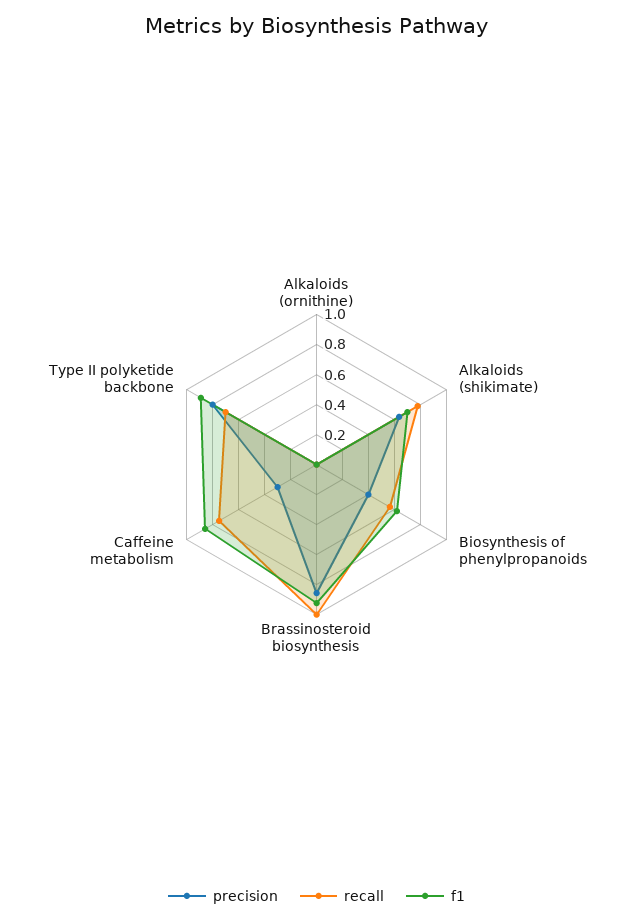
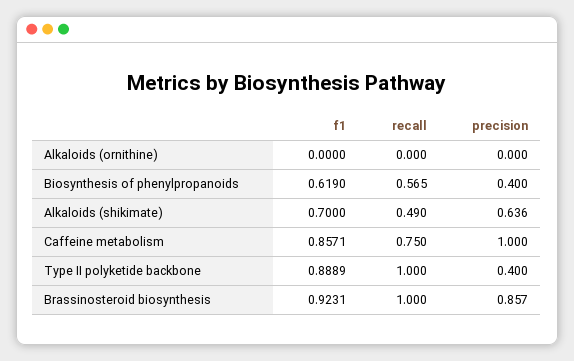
recall, Alkaloids (shikimate): 0.8 -> 0.49
precision, Caffeine metabolism: 0.3 -> 1
precision, Type II polyketide backbone: 0.8 -> 0.4
recall, Type II polyketide backbone: 0.7 -> 1

